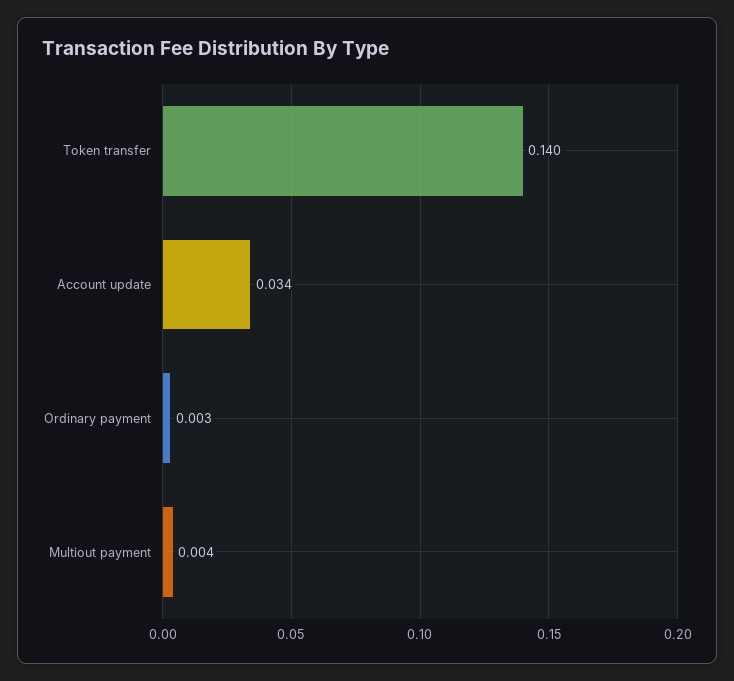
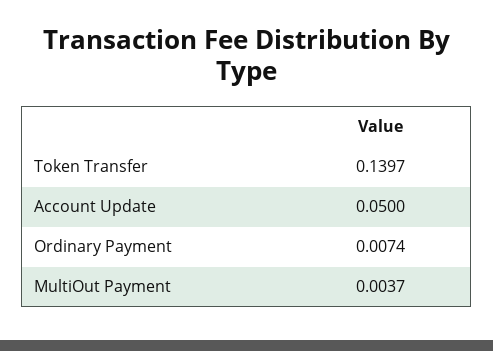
Account update: 0.034 -> 0.05
Ordinary payment: 0.003 -> 0.0074

